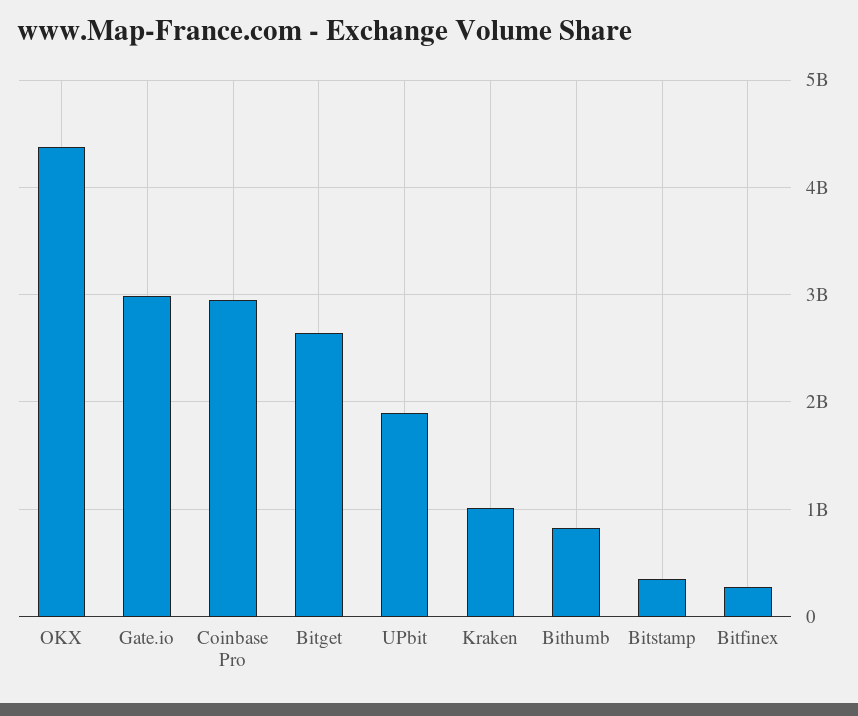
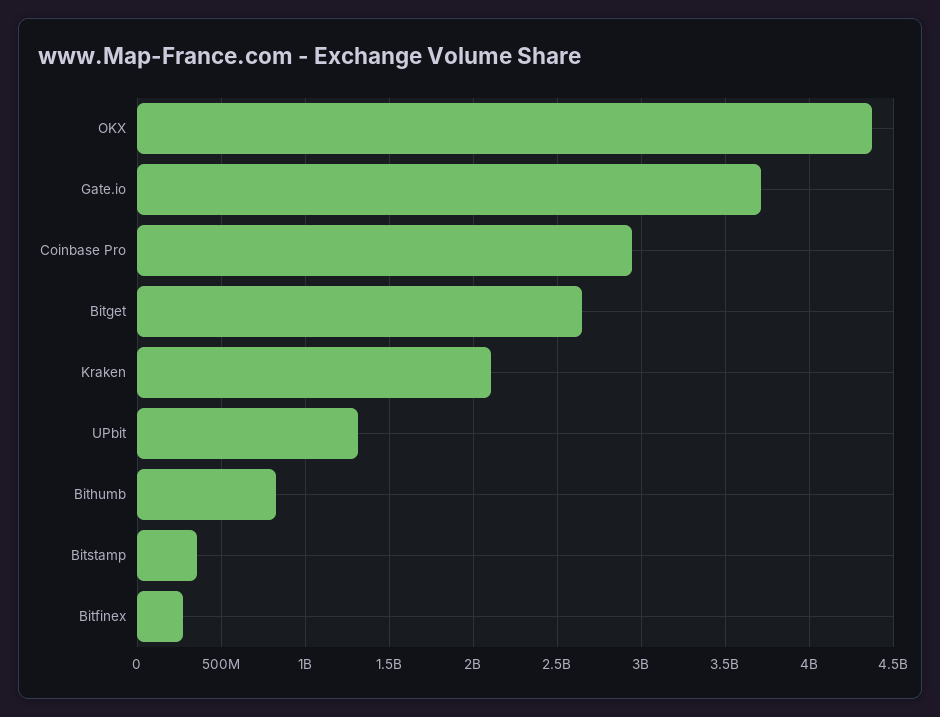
Gate.io: 3000000000 -> 3700000000
UPbit: 1900000000 -> 1300000000
Kraken: 1000000000 -> 2100000000

